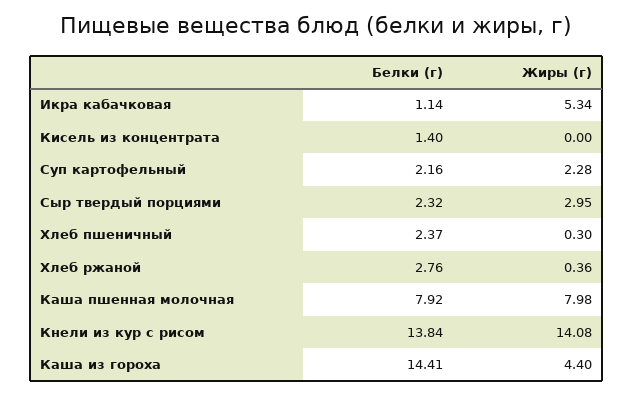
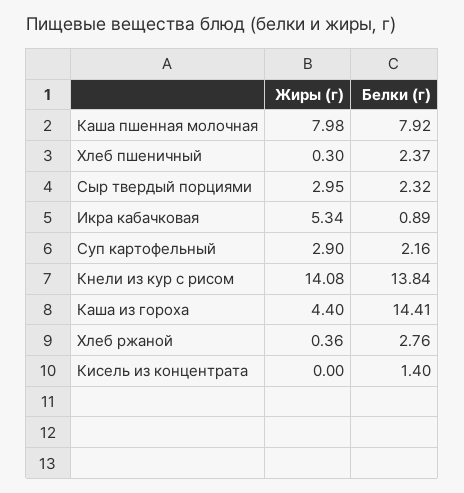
Белки (г), Икра кабачковая: 1.14 -> 0.89
Жиры (г), Суп картофельный: 2.28 -> 2.9

